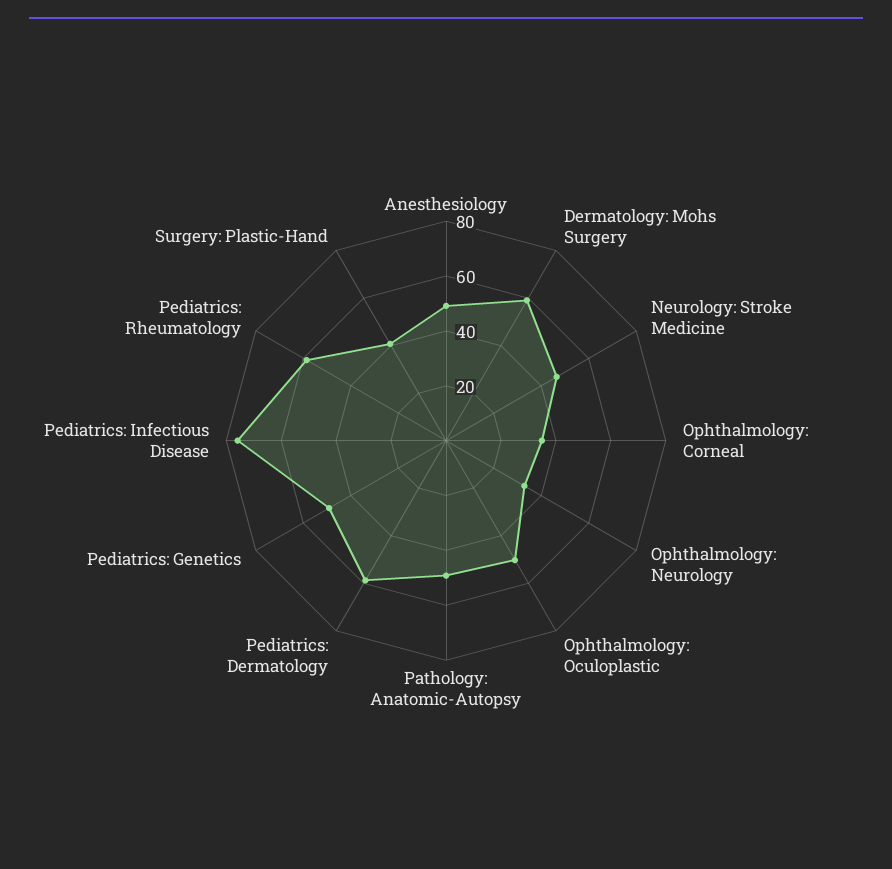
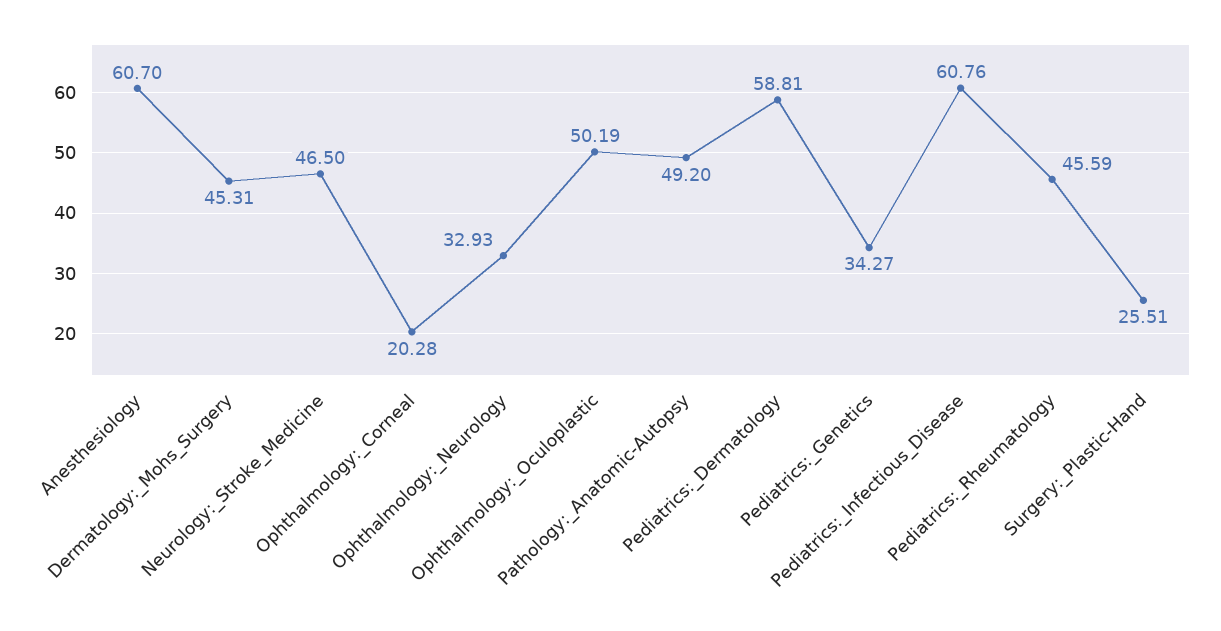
Anesthesiology: 50 -> 60.7
Dermatology: Mohs Surgery: 60 -> 45.31
Ophthalmology: Corneal: 35 -> 20.28
Pediatrics: Genetics: 50 -> 34.27
Pediatrics: Infectious Disease: 75 -> 60.76
Pediatrics: Rheumatology: 60 -> 45.59
Surgery: Plastic-Hand: 40 -> 25.51

